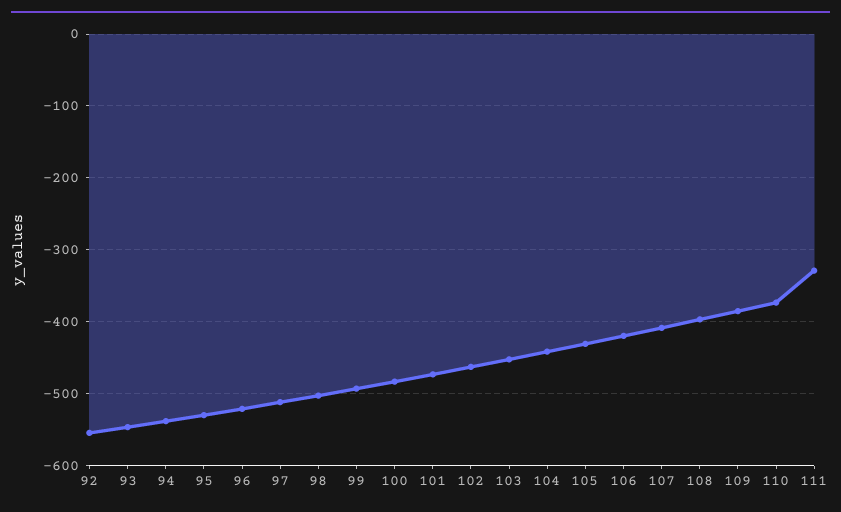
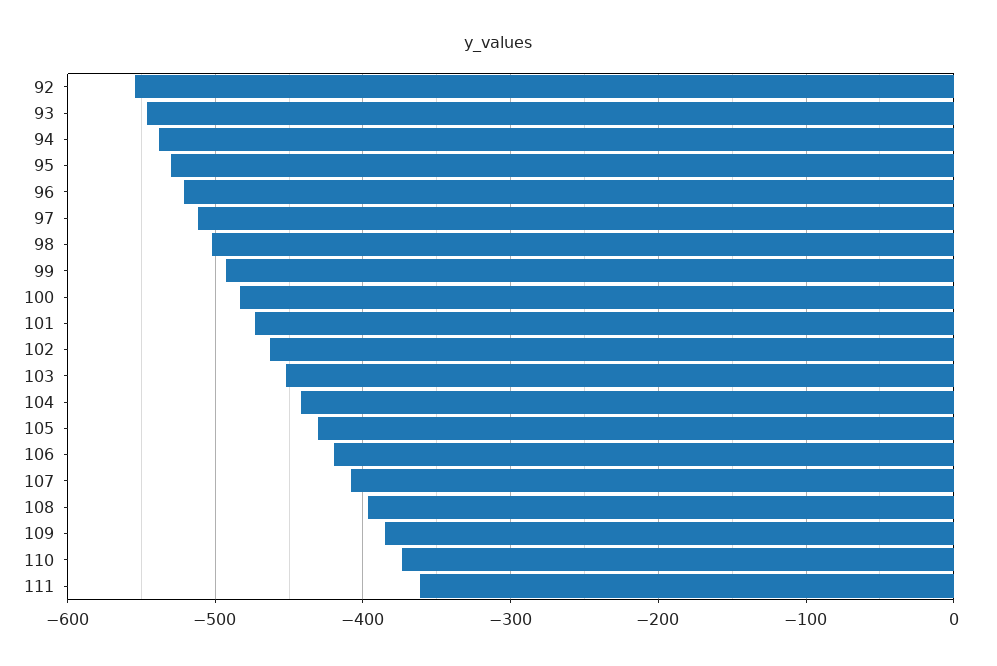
111: -330 -> -360

